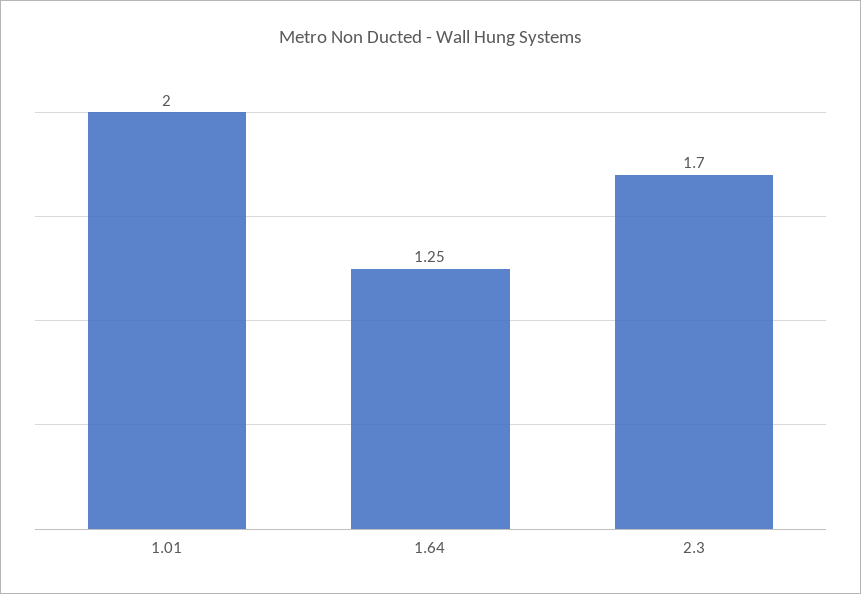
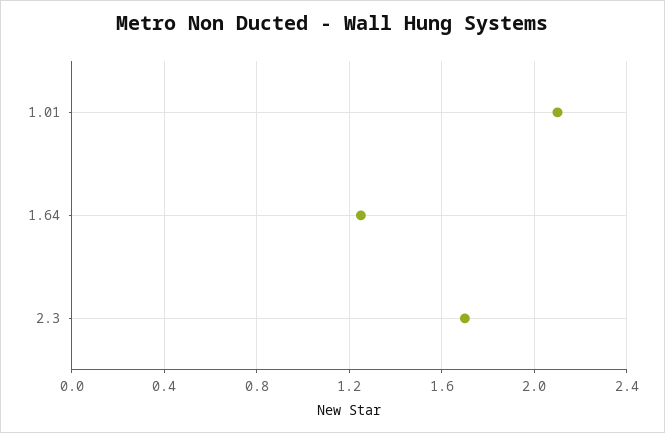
1.01: 2 -> 2.1

